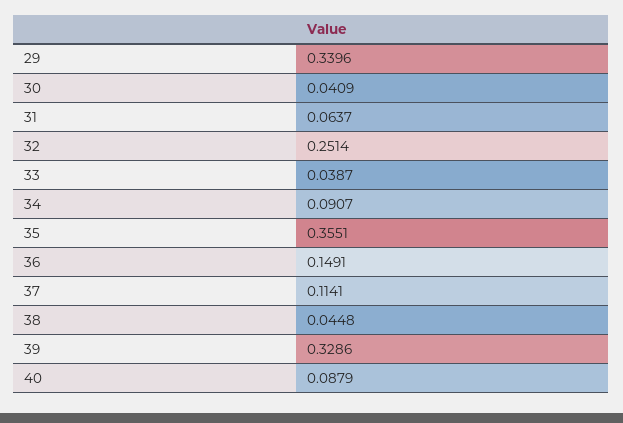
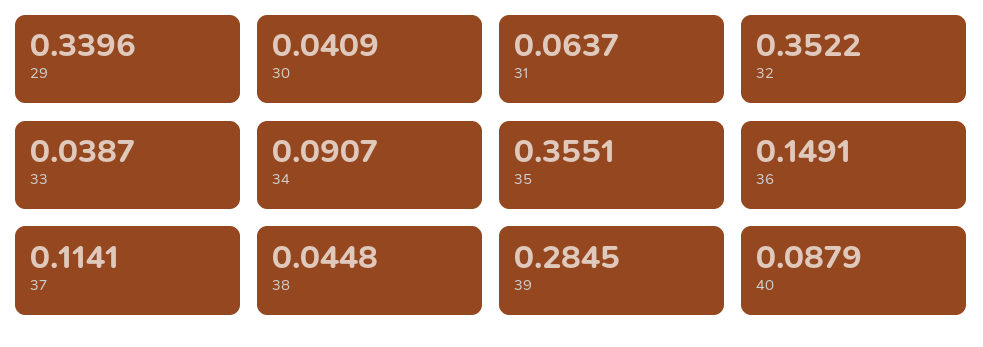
32: 0.2514 -> 0.3522
39: 0.3286 -> 0.2845

